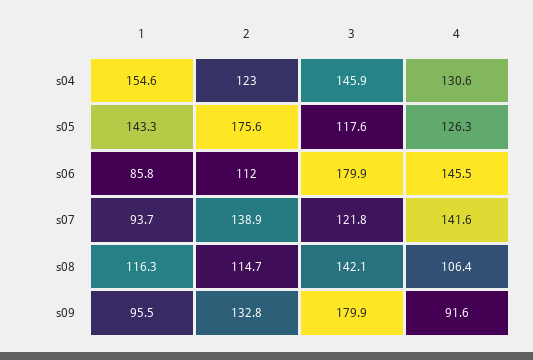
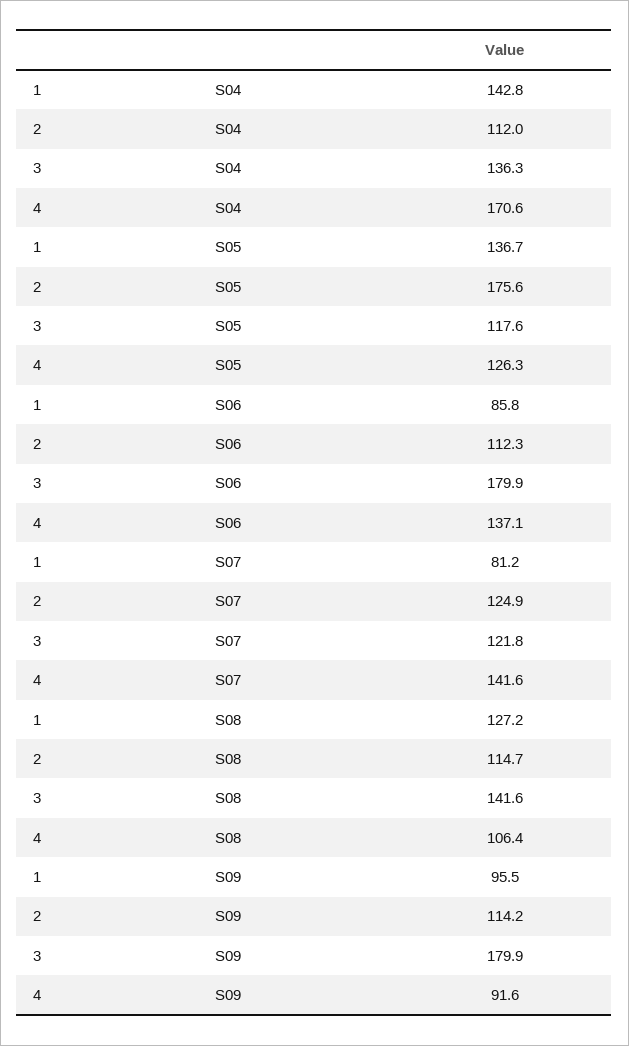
1, s04: 154.6 -> 142.8
2, s04: 123 -> 112
3, s04: 145.9 -> 136.3
4, s04: 130.6 -> 170.6
1, s05: 143.3 -> 136.7
2, s06: 112 -> 112.3
4, s06: 145.5 -> 137.1
1, s07: 93.7 -> 81.2
2, s07: 138.9 -> 124.9
1, s08: 116.3 -> 127.2
3, s08: 142.1 -> 141.6
2, s09: 132.8 -> 114.2

